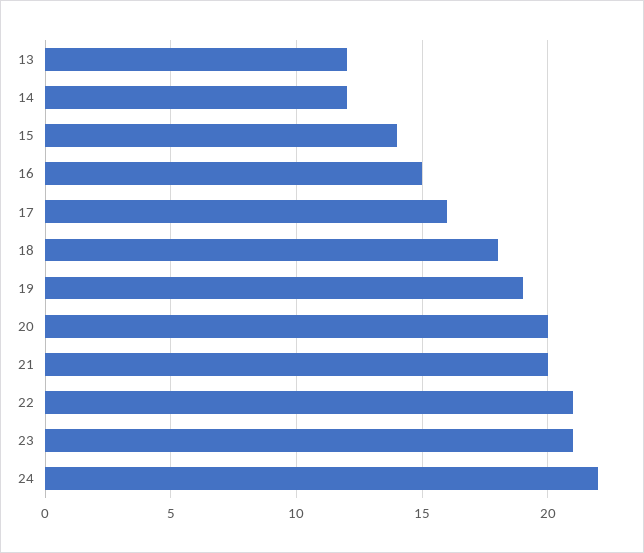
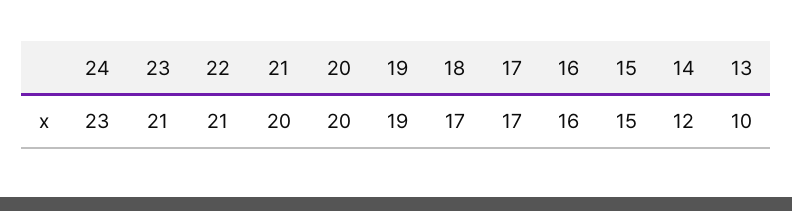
13: 12 -> 10
15: 14 -> 15
16: 15 -> 16
17: 16 -> 17
18: 18 -> 17
24: 22 -> 23

